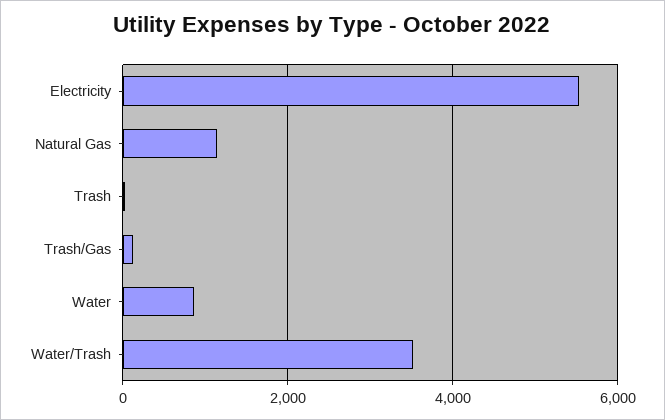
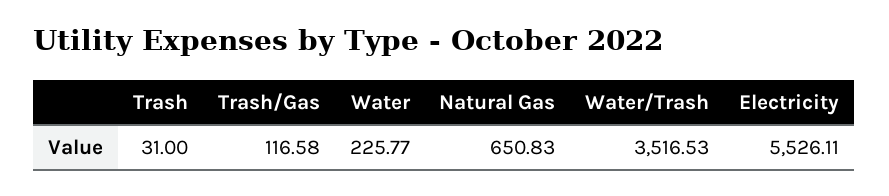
Natural Gas: 1200 -> 650.83
Water: 800 -> 225.77

